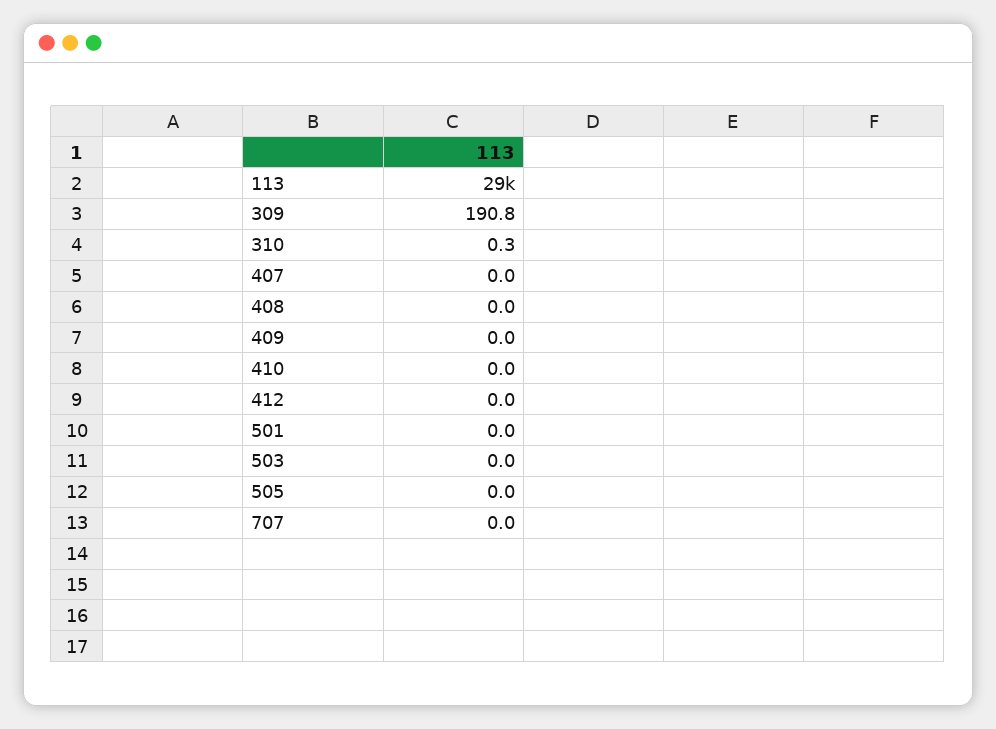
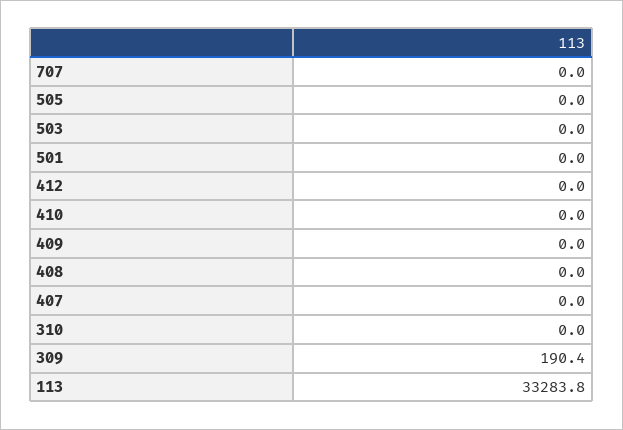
113: 29000 -> 33283.8
309: 190.8 -> 190.4
310: 0.3 -> 0

